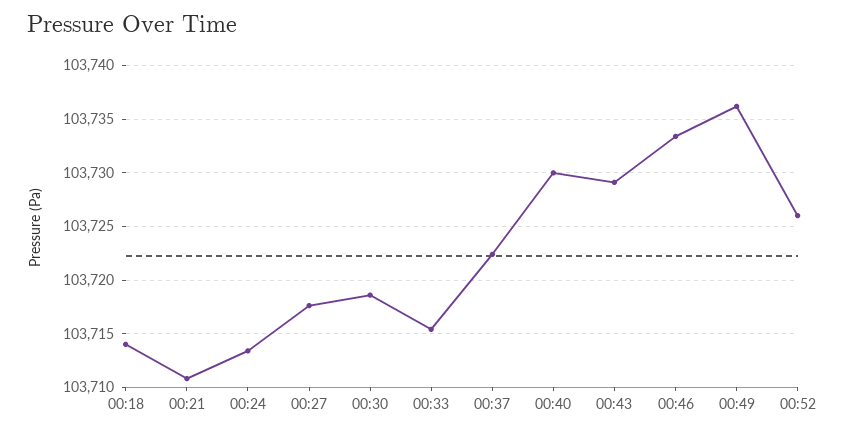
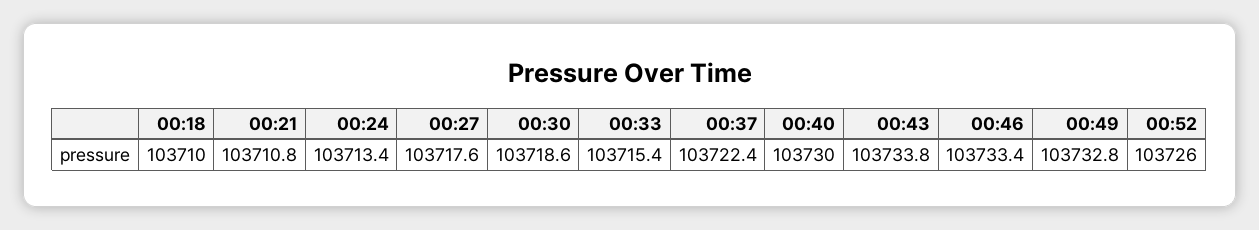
00:18: 103714 -> 103710
00:43: 103729 -> 103733.8
00:49: 103736 -> 103732.8

